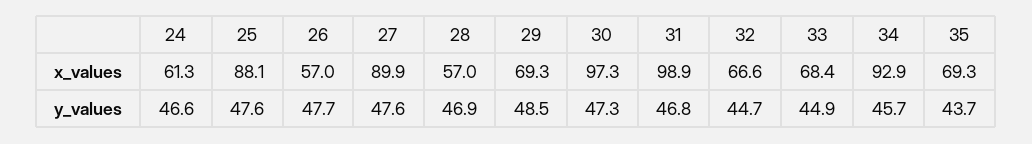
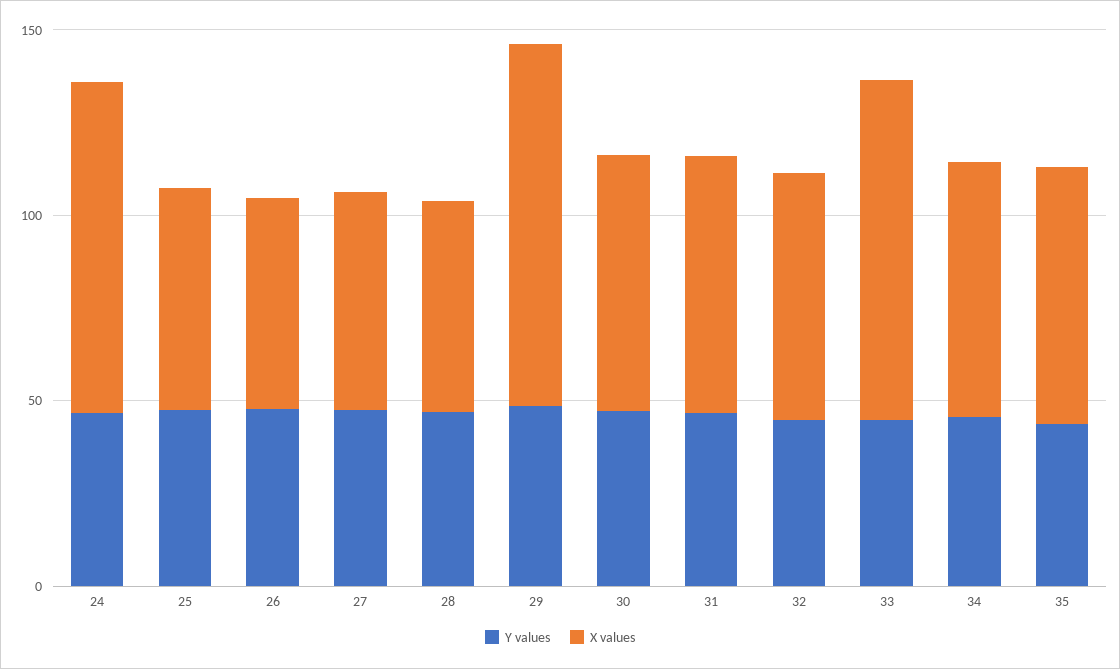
x_values, 24: 61.3 -> 90
x_values, 25: 88.1 -> 60
x_values, 27: 89.9 -> 60
x_values, 29: 69.3 -> 100
x_values, 30: 97.3 -> 70
x_values, 31: 98.9 -> 70
x_values, 33: 68.4 -> 90
x_values, 34: 92.9 -> 70

